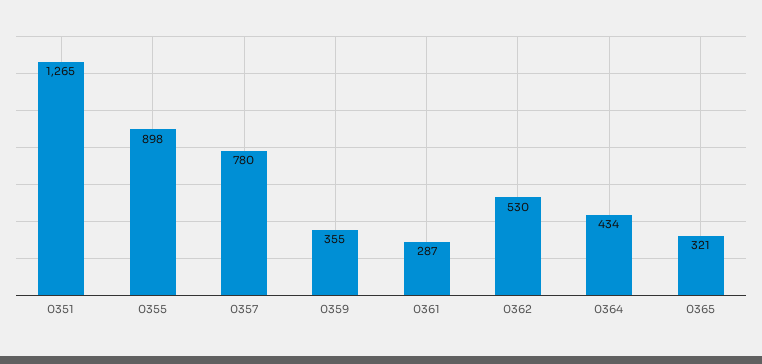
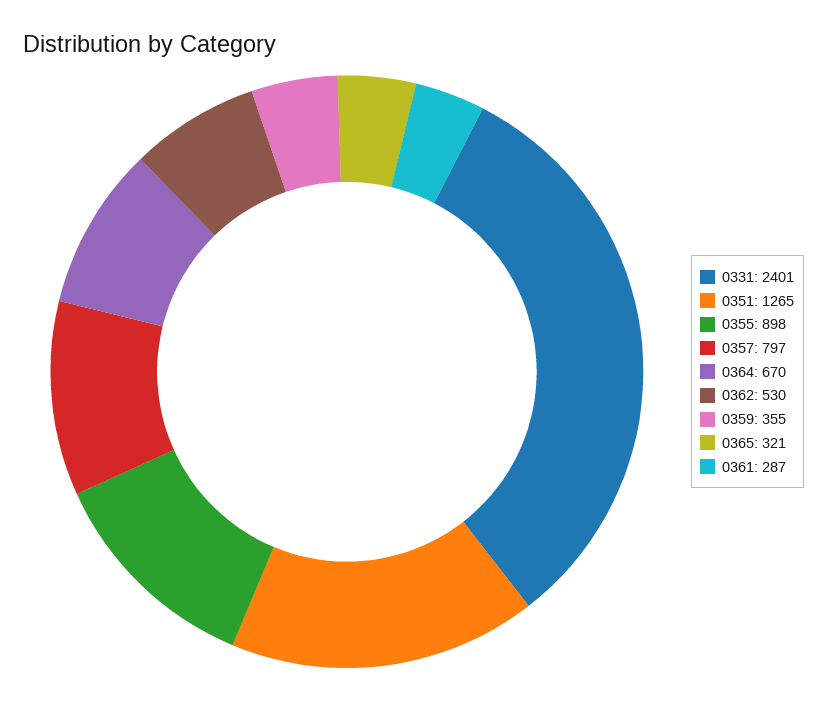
0357: 780 -> 797
0364: 434 -> 670
0331: none -> 2401

